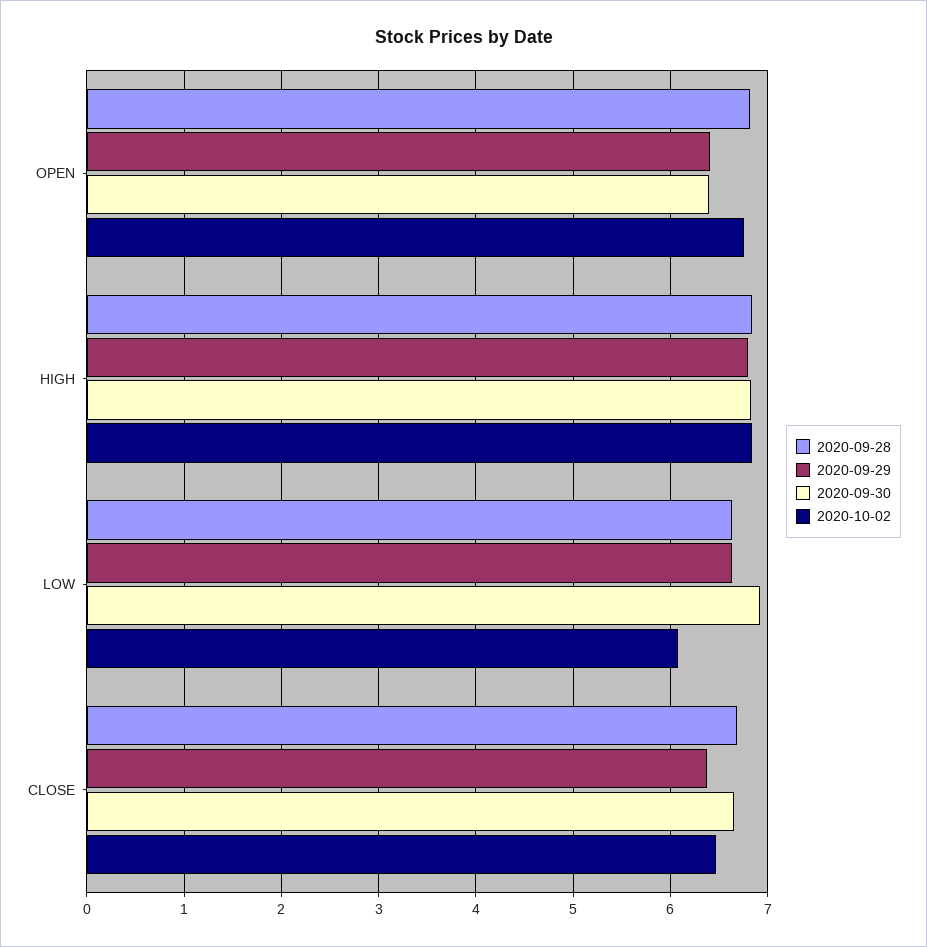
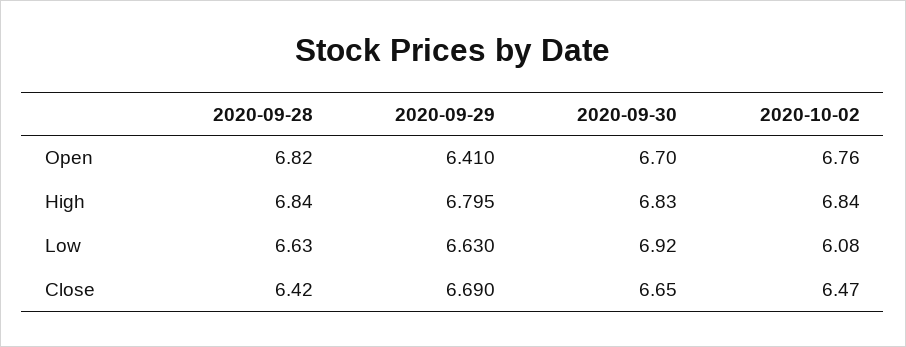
2020-09-30, OPEN: 6.4 -> 6.7
2020-09-28, CLOSE: 6.7 -> 6.42
2020-09-29, CLOSE: 6.4 -> 6.69

